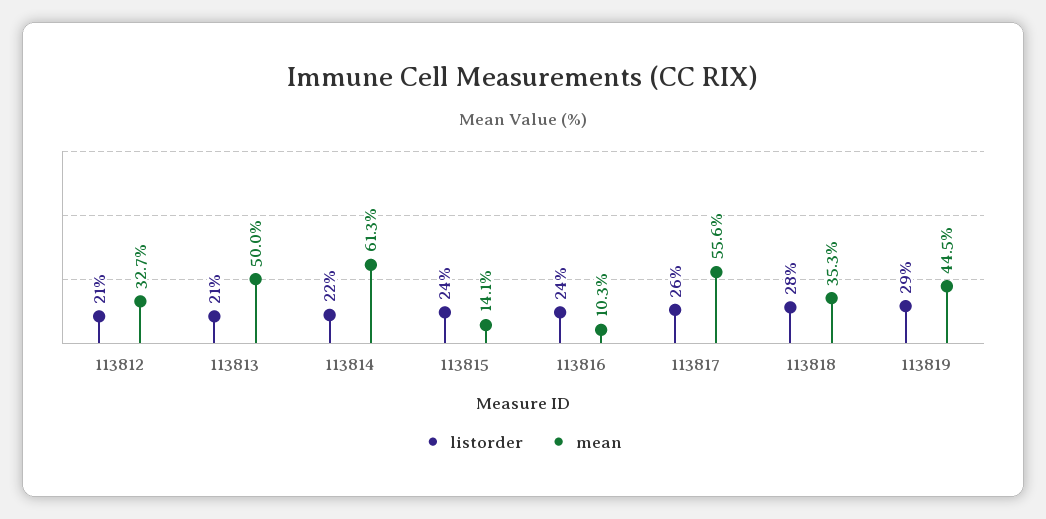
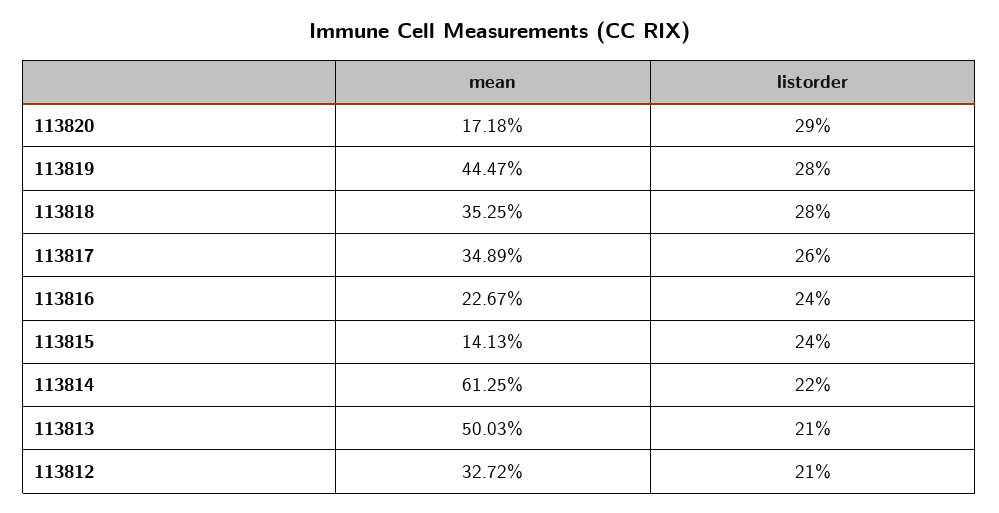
mean, 113816: 10.3 -> 22.67
mean, 113817: 55.6 -> 34.89
listorder, 113819: 29 -> 28
mean, 113820: none -> 17.18
listorder, 113820: none -> 29

